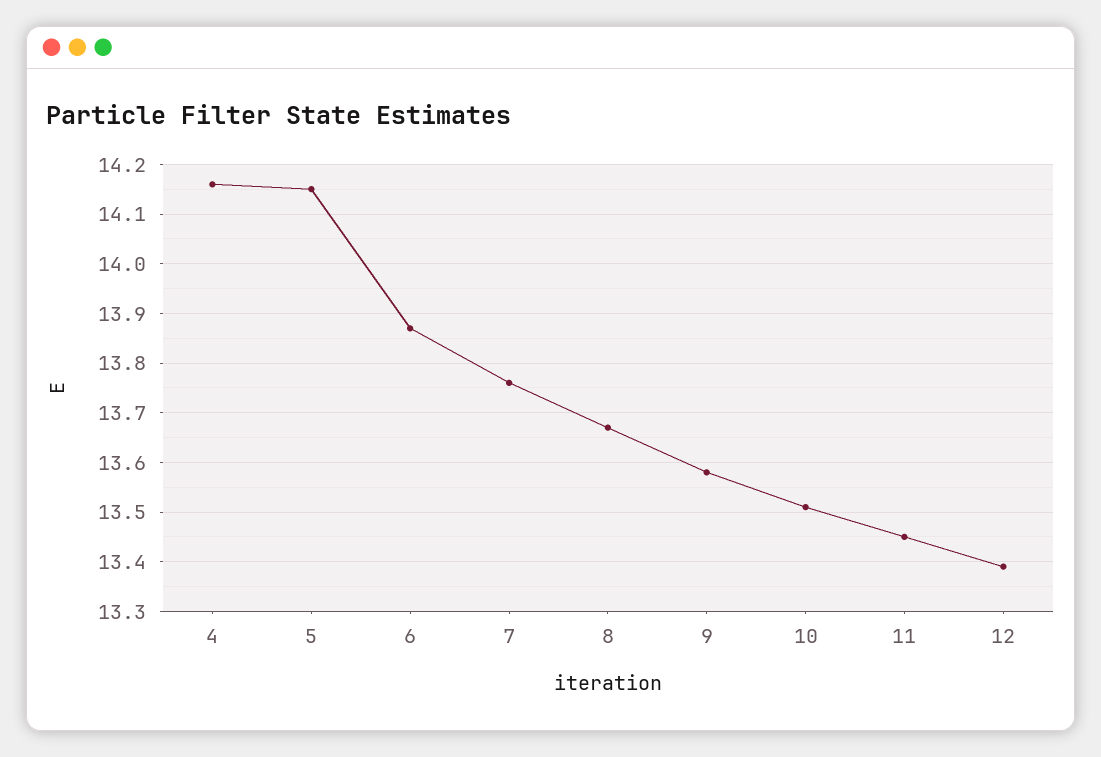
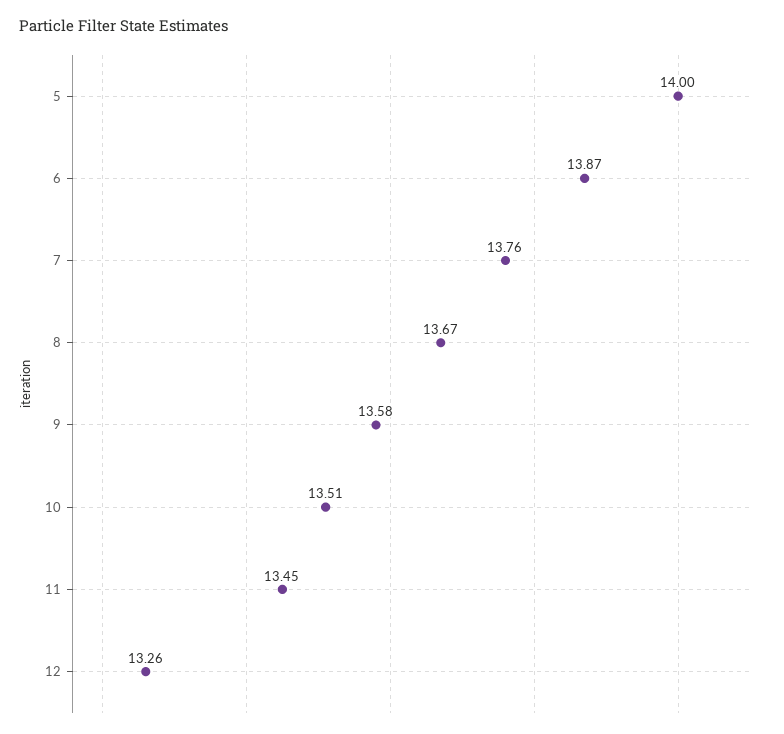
4: 14.15 -> none
5: 14.15 -> 14
12: 13.4 -> 13.26

